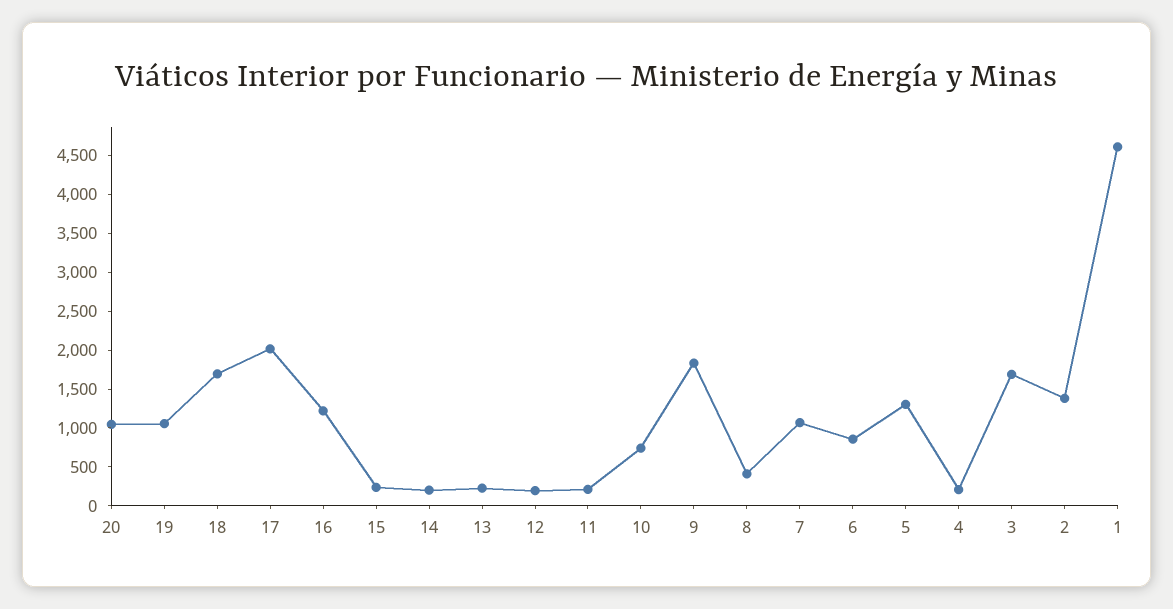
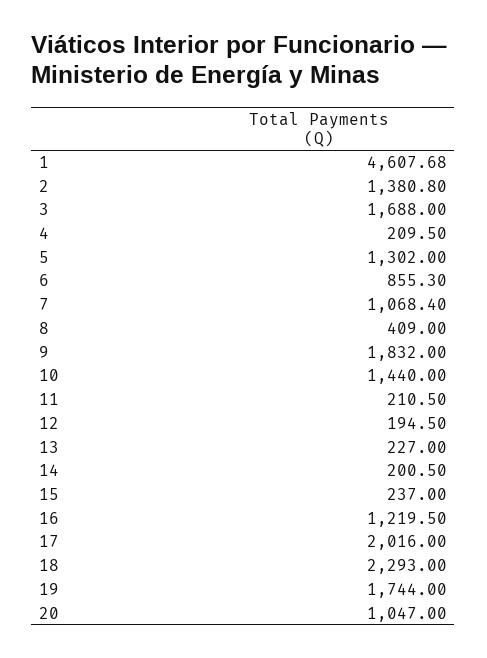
19: 1000 -> 1744
18: 1750 -> 2293
10: 750 -> 1440

